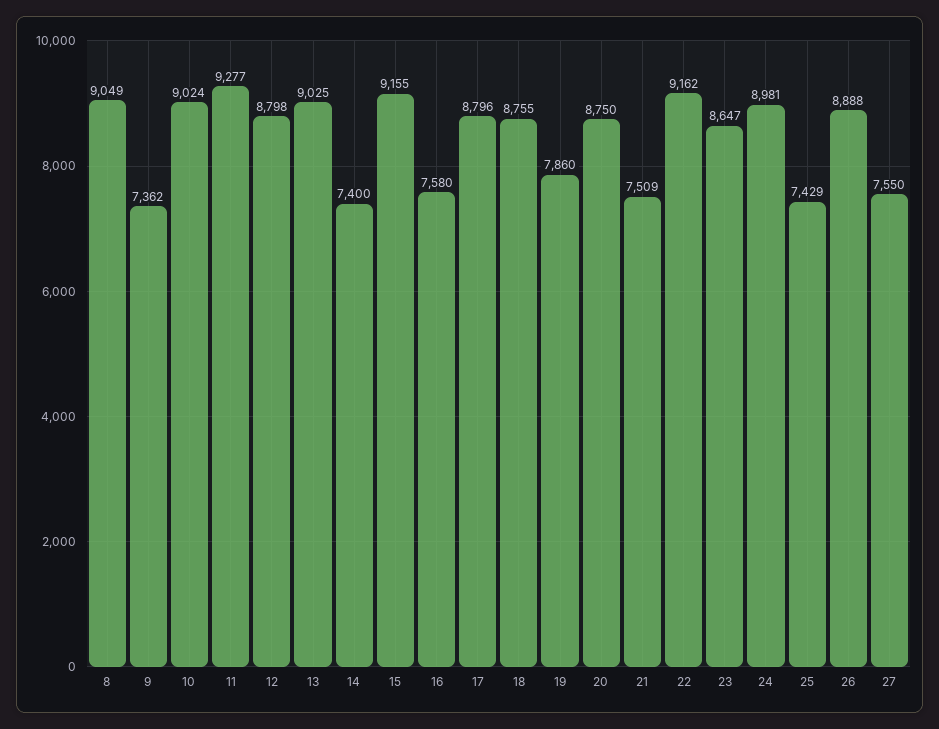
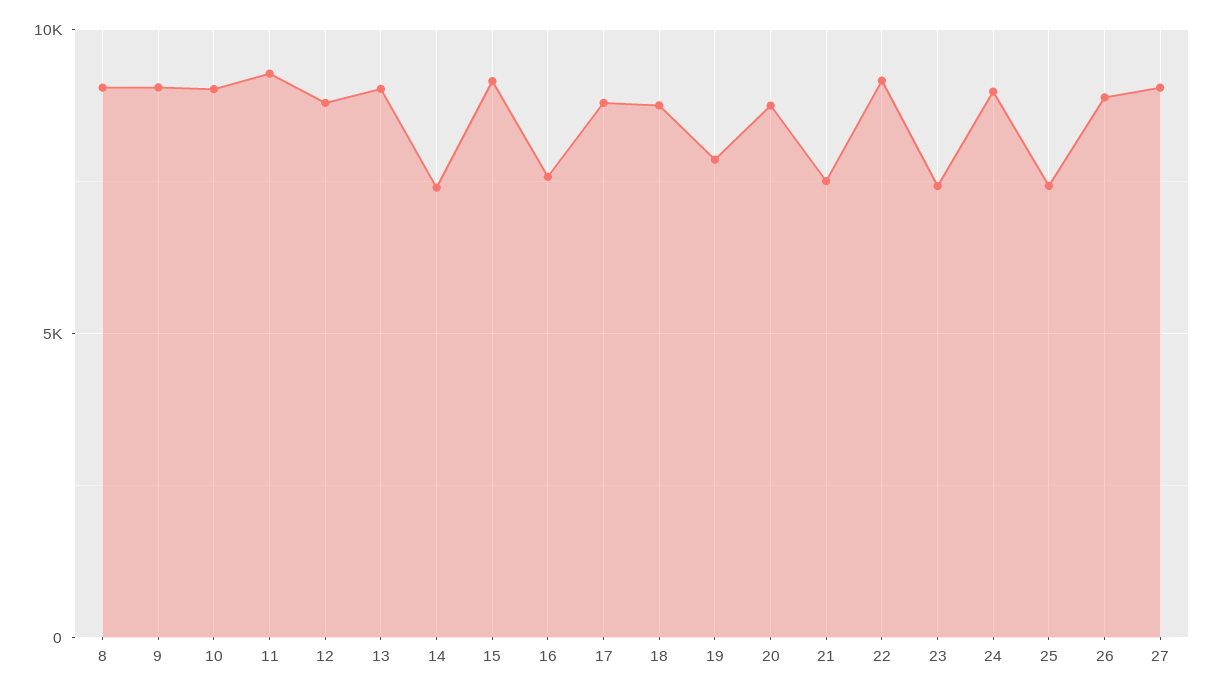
9: 7362 -> 9000
23: 8647 -> 7500
27: 7550 -> 9000

